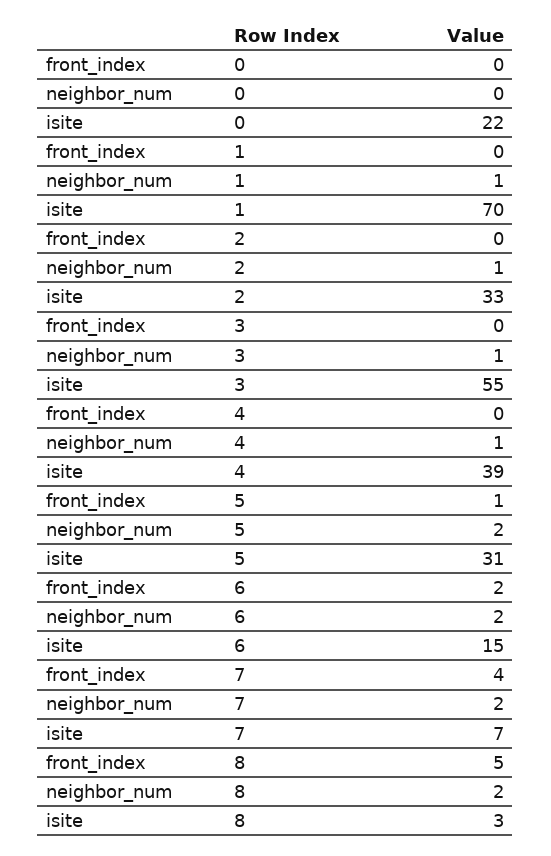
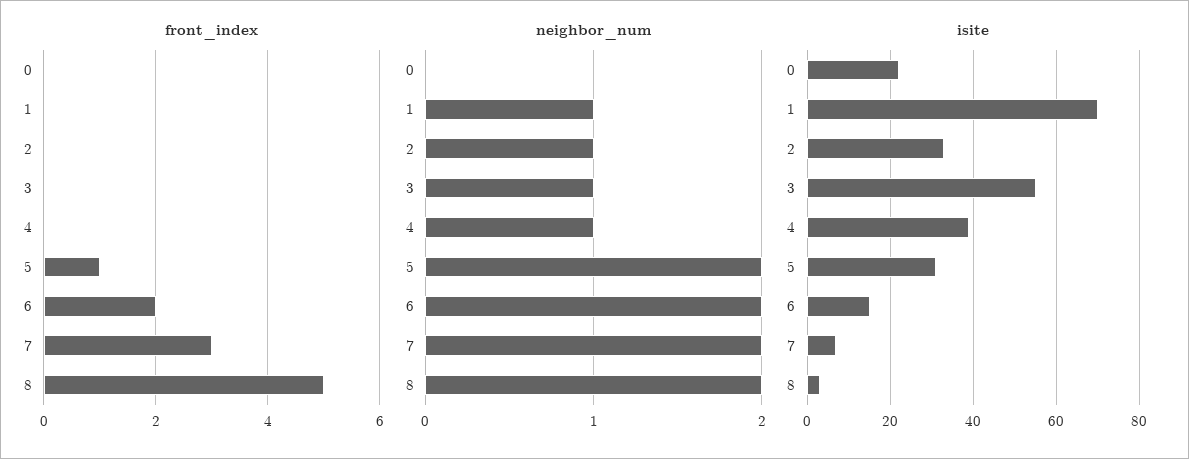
front_index, 7: 4 -> 3

